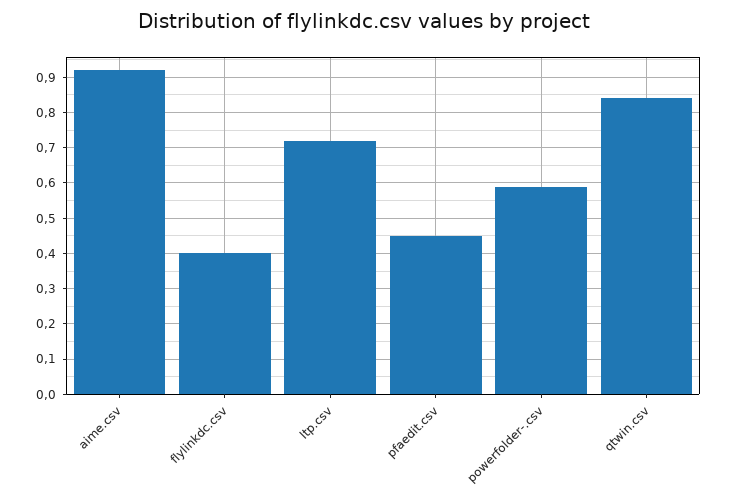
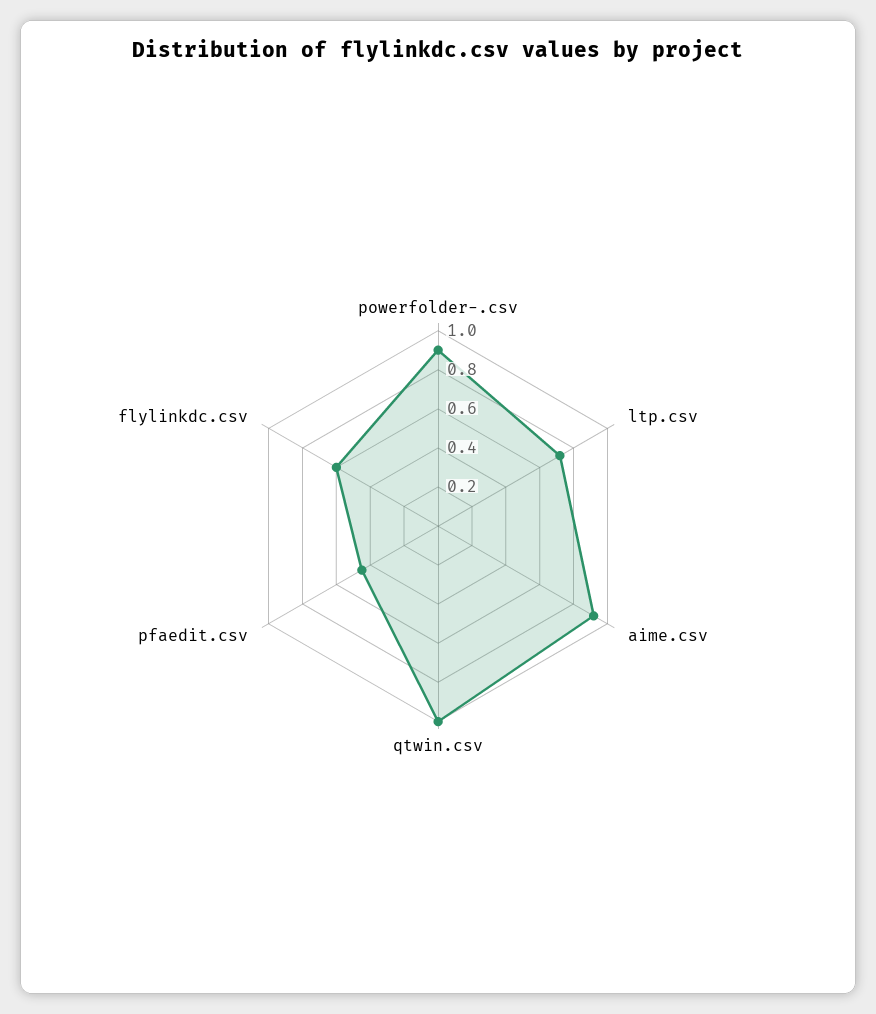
flylinkdc.csv: 0.4 -> 0.6
powerfolder-.csv: 0.6 -> 0.9
qtwin.csv: 0.85 -> 1

